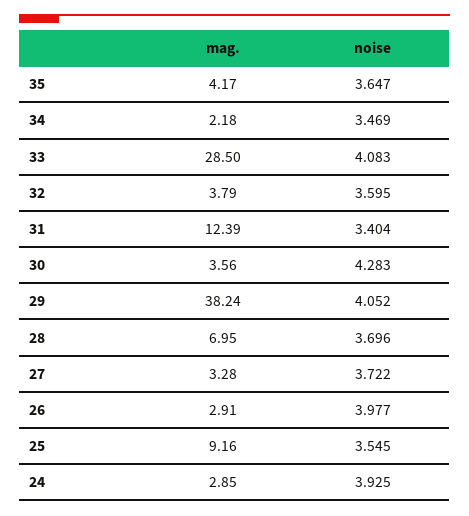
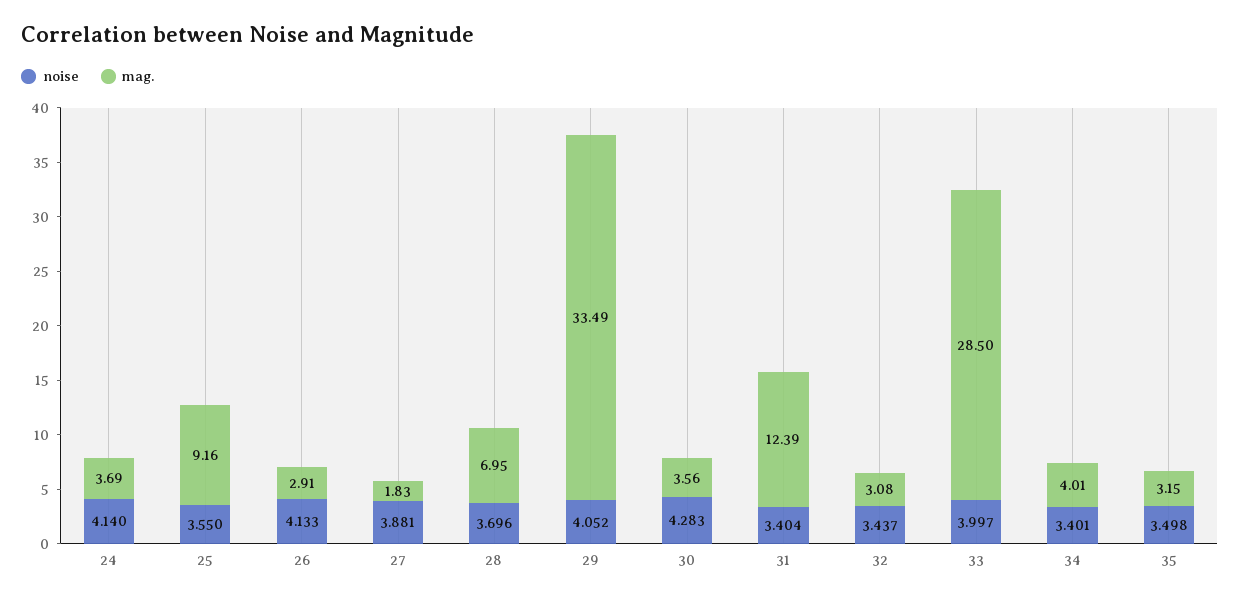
mag., 35: 4.17 -> 3.15
noise, 35: 3.647 -> 3.498
mag., 34: 2.18 -> 4.01
noise, 34: 3.469 -> 3.401
noise, 33: 4.083 -> 3.997
mag., 32: 3.79 -> 3.08
noise, 32: 3.595 -> 3.437
mag., 29: 38.24 -> 33.49
mag., 27: 3.28 -> 1.83
noise, 27: 3.722 -> 3.881
noise, 26: 3.977 -> 4.133
noise, 25: 3.545 -> 3.55
mag., 24: 2.85 -> 3.69
noise, 24: 3.925 -> 4.14

